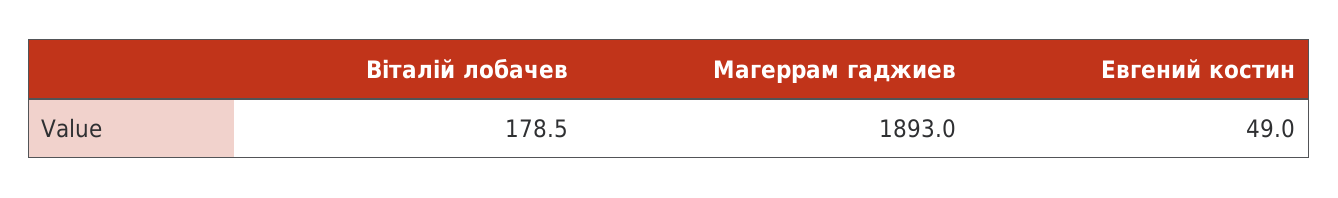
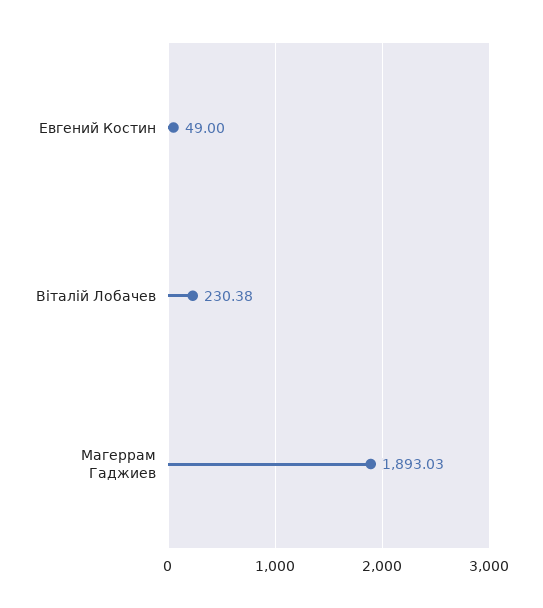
Віталій лобачев: 178.5 -> 230.38

